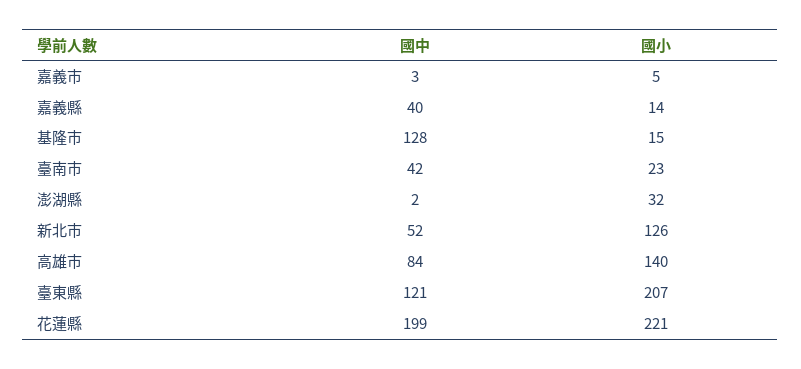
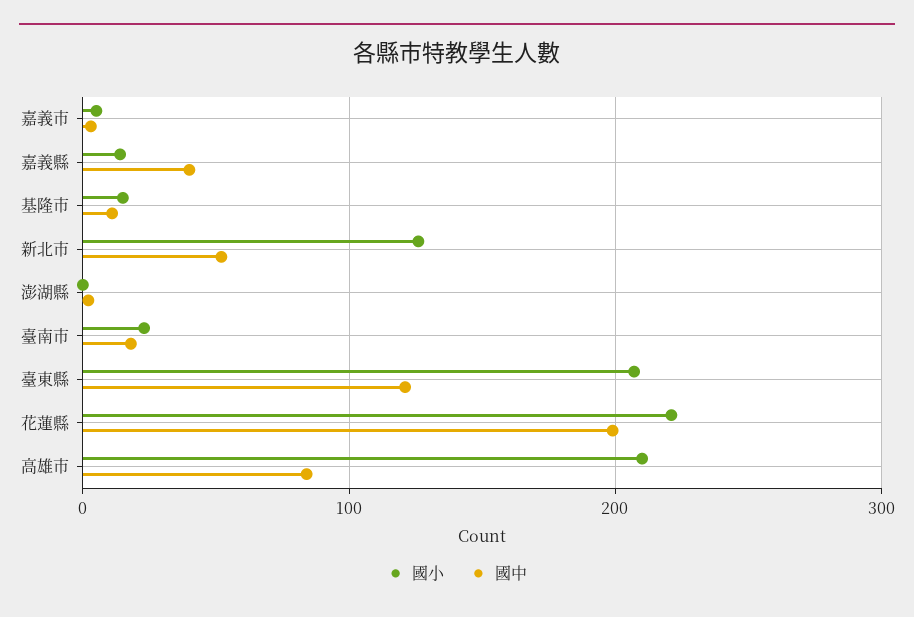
國中, 基隆市: 128 -> 10
國中, 臺南市: 42 -> 20
國小, 澎湖縣: 32 -> 0
國小, 高雄市: 140 -> 210

